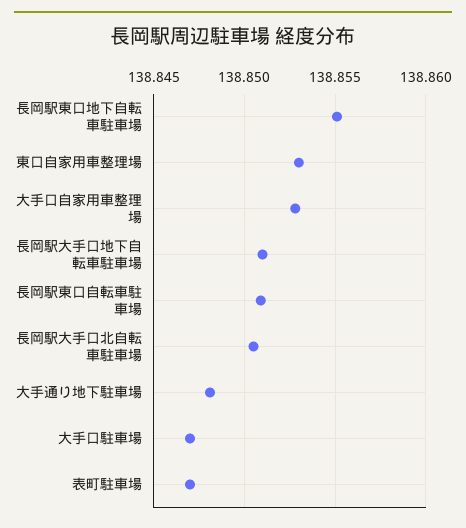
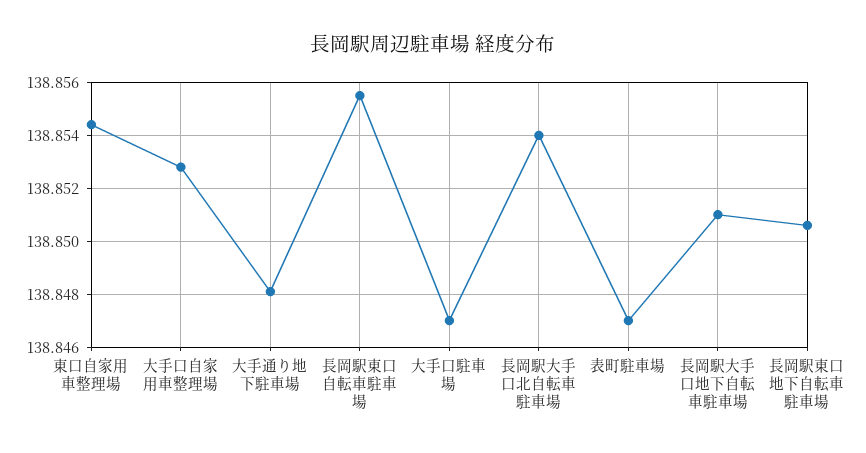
長岡駅東口地下自転車駐車場: 138.855 -> 138.8505
東口自家用車整理場: 138.853 -> 138.8545
長岡駅東口自転車駐車場: 138.851 -> 138.8555
長岡駅大手口北自転車駐車場: 138.8505 -> 138.854

